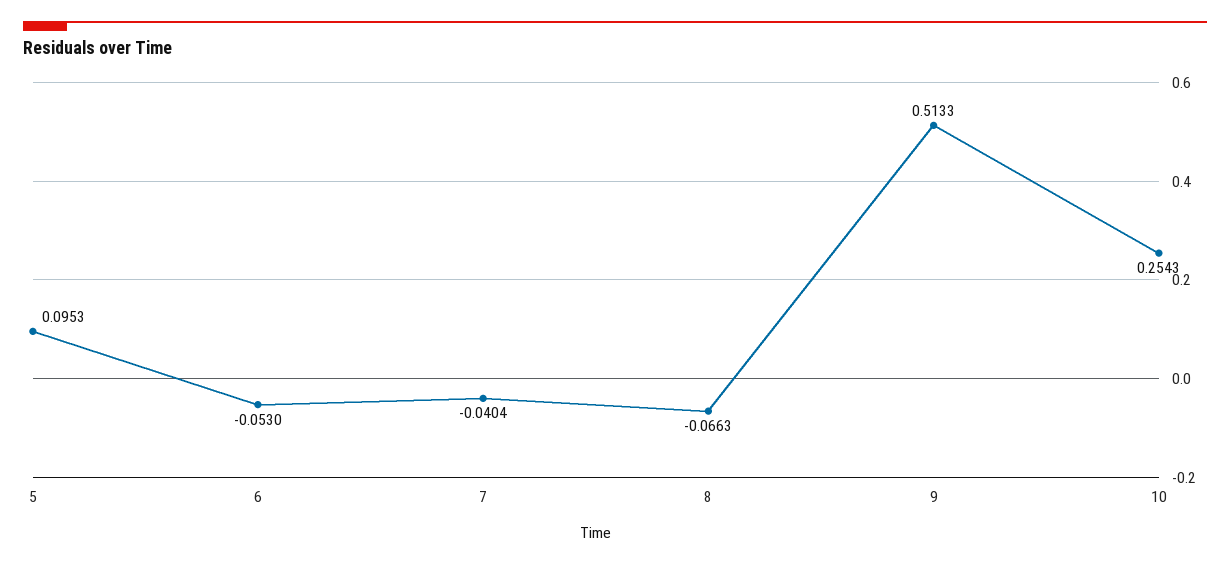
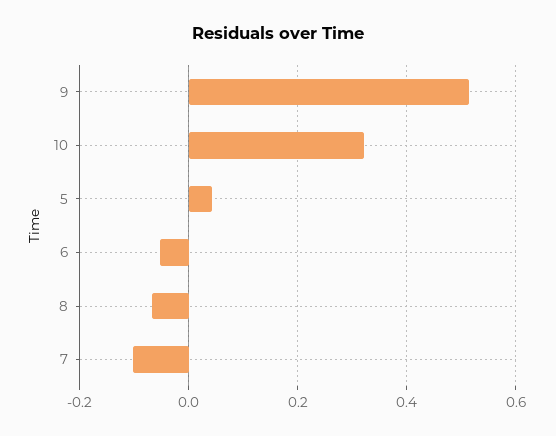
5: 0.0953 -> 0.04
7: -0.0404 -> -0.1
10: 0.2543 -> 0.32

